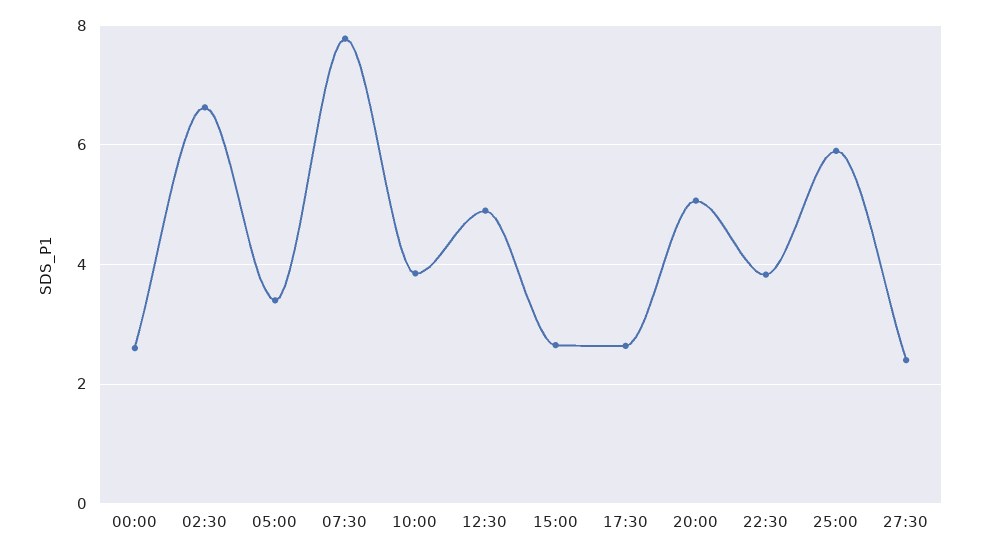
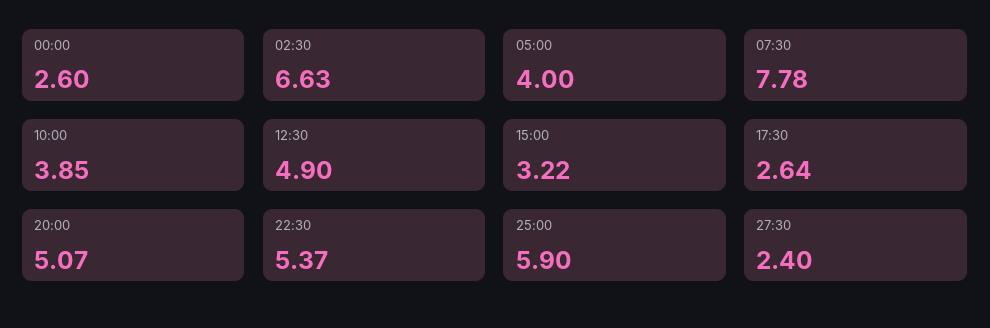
05:00: 3.4 -> 4
15:00: 2.6 -> 3.22
22:30: 3.8 -> 5.37

